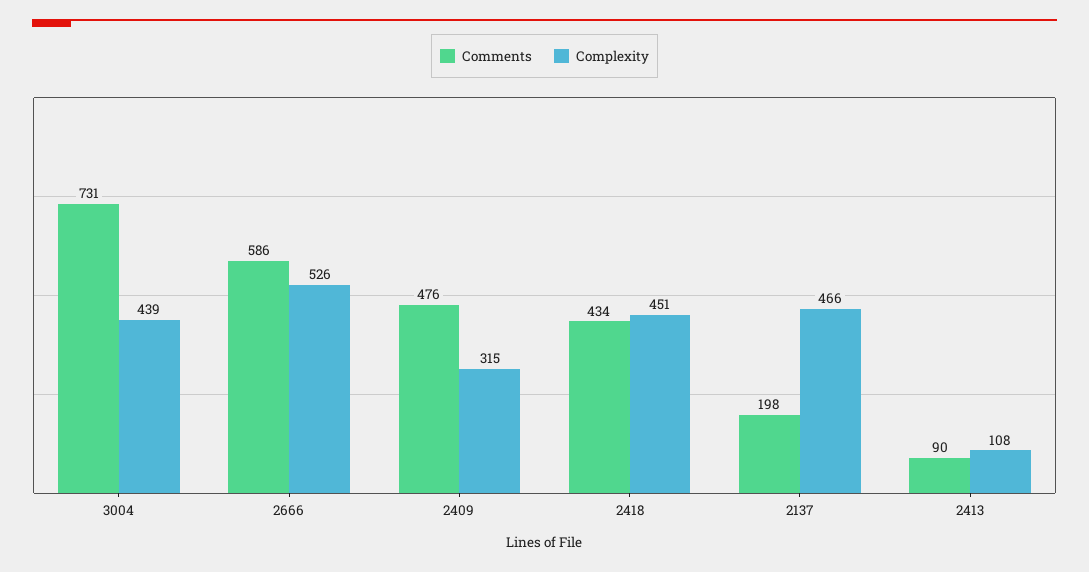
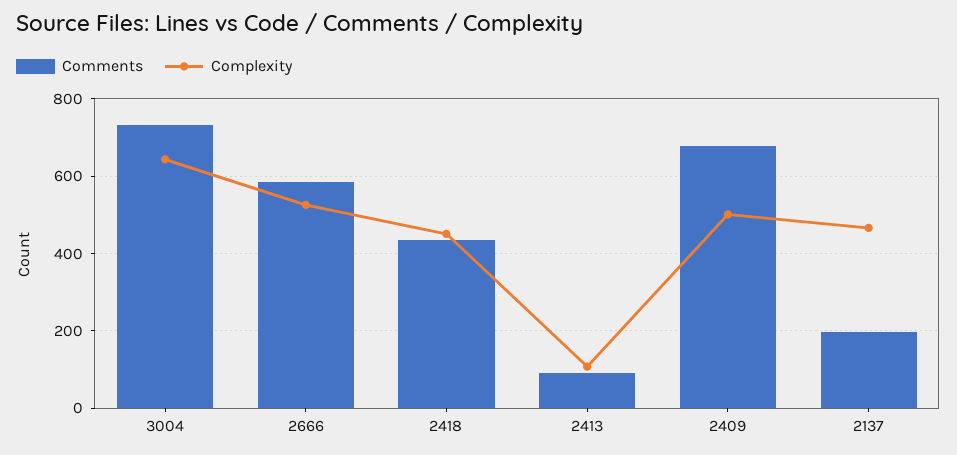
Complexity, 3004: 439 -> 640
Comments, 2409: 476 -> 680
Complexity, 2409: 315 -> 500

